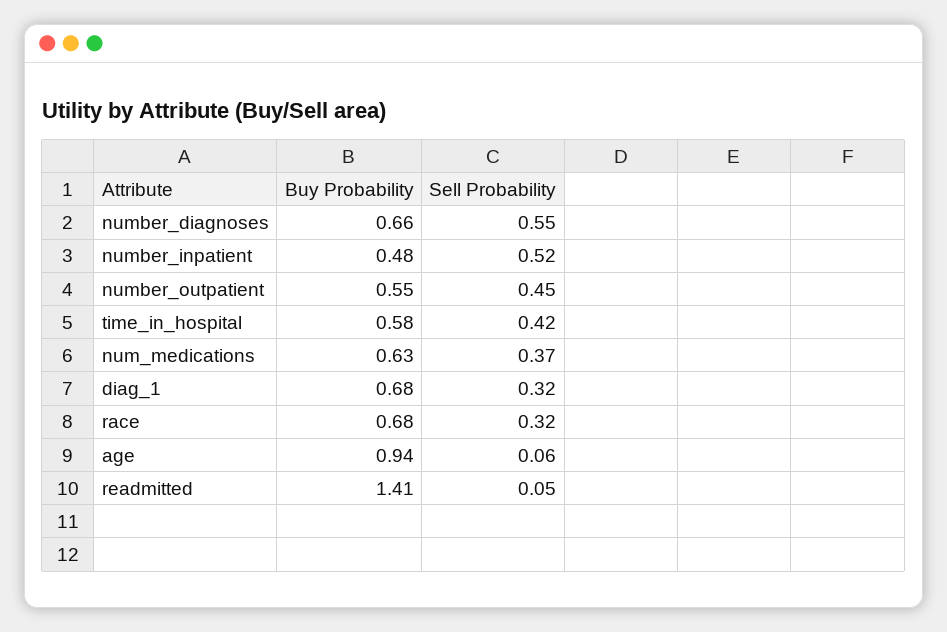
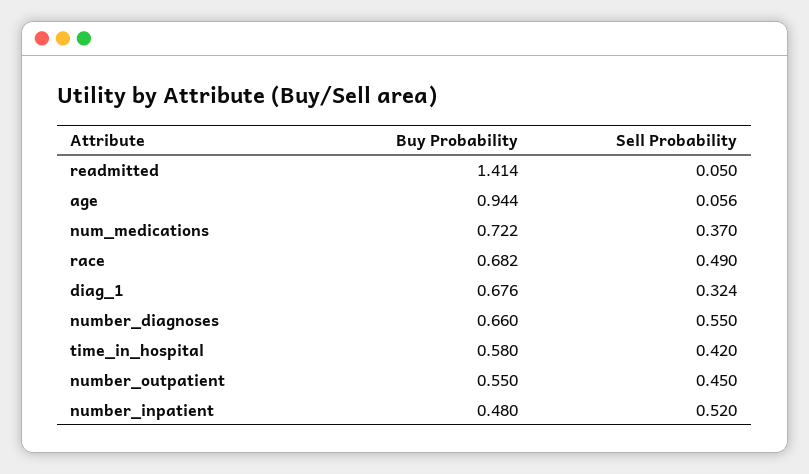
Buy Probability, num_medications: 0.63 -> 0.722
Sell Probability, race: 0.32 -> 0.49

